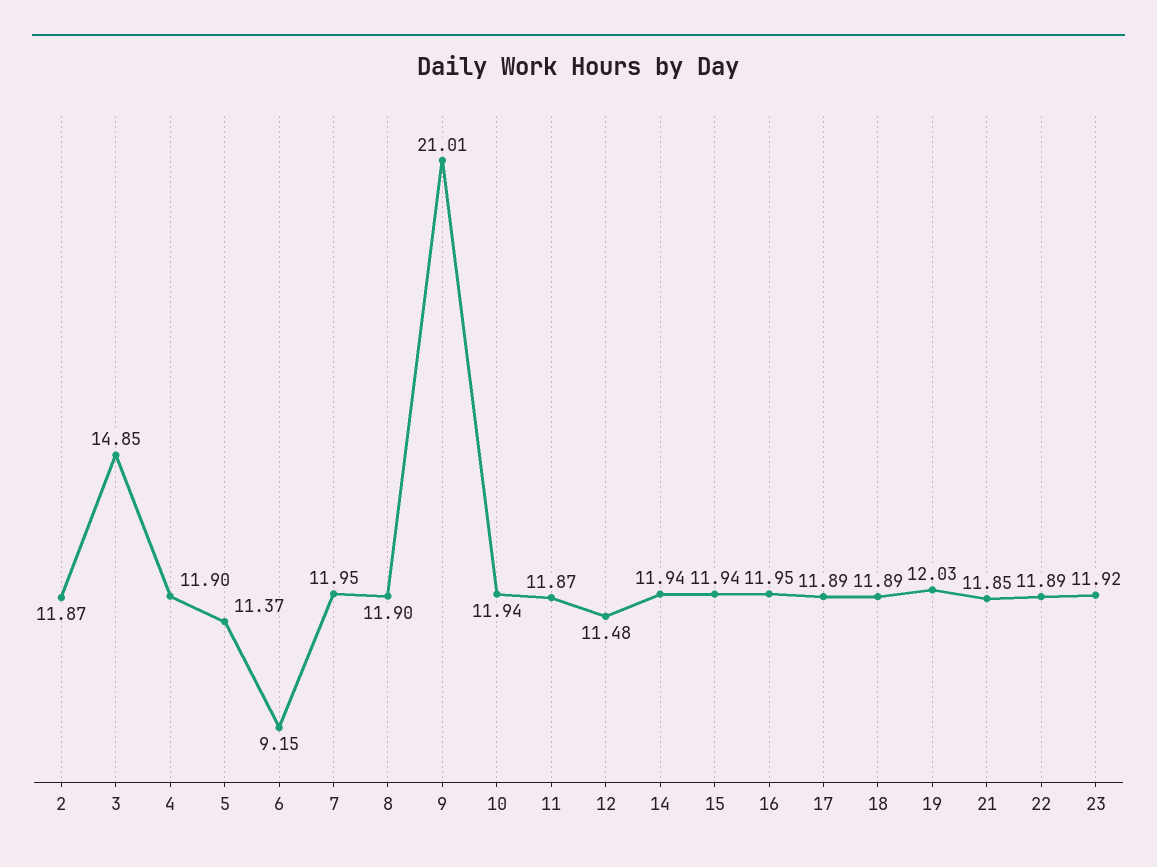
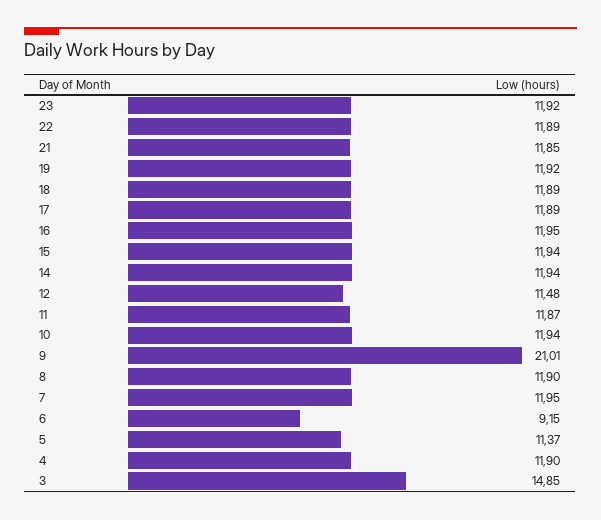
2: 11.87 -> none
19: 12.03 -> 11.92

